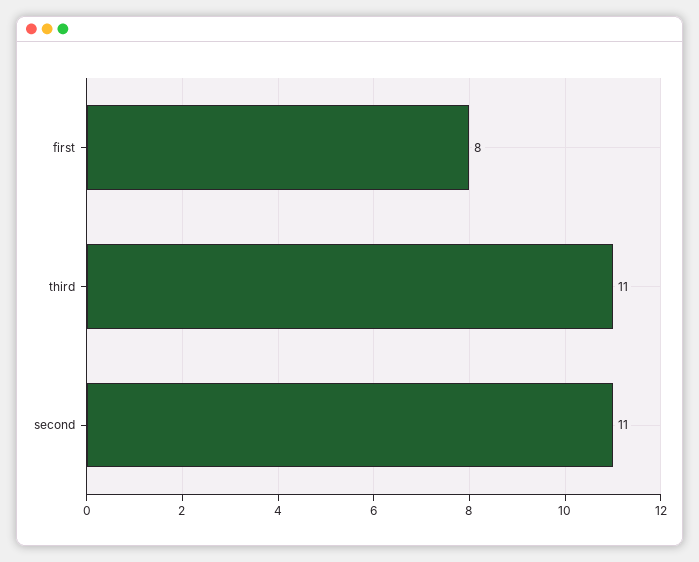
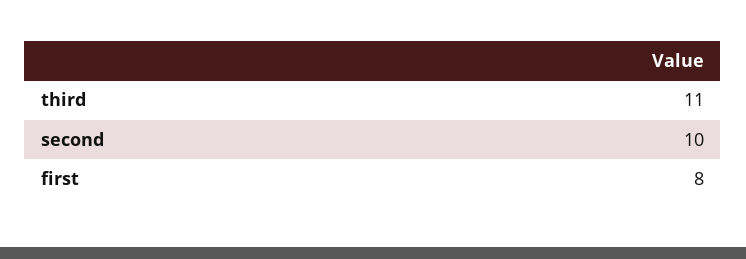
second: 11 -> 10

